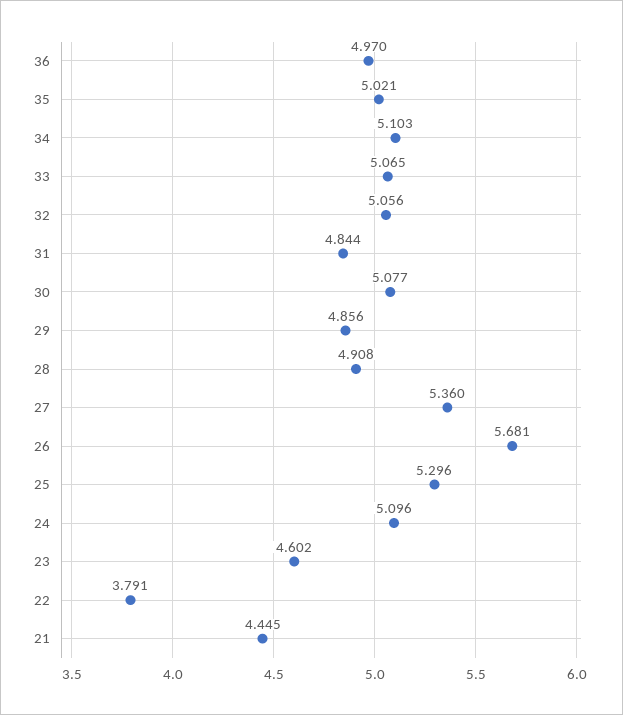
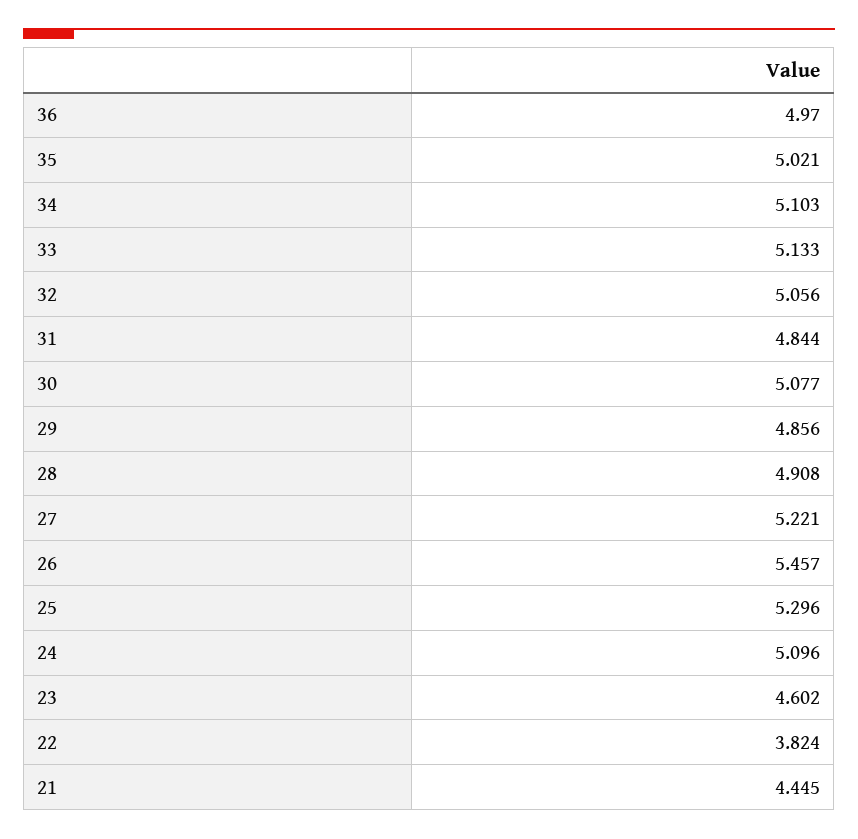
33: 5.065 -> 5.133
27: 5.36 -> 5.221
26: 5.681 -> 5.457
22: 3.791 -> 3.824

